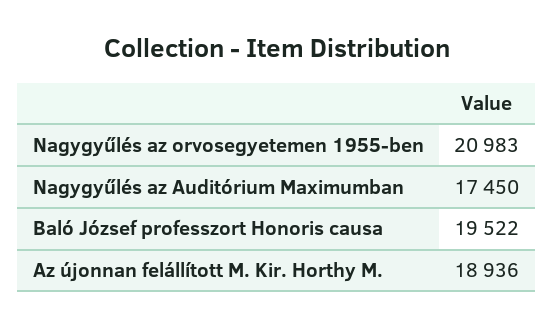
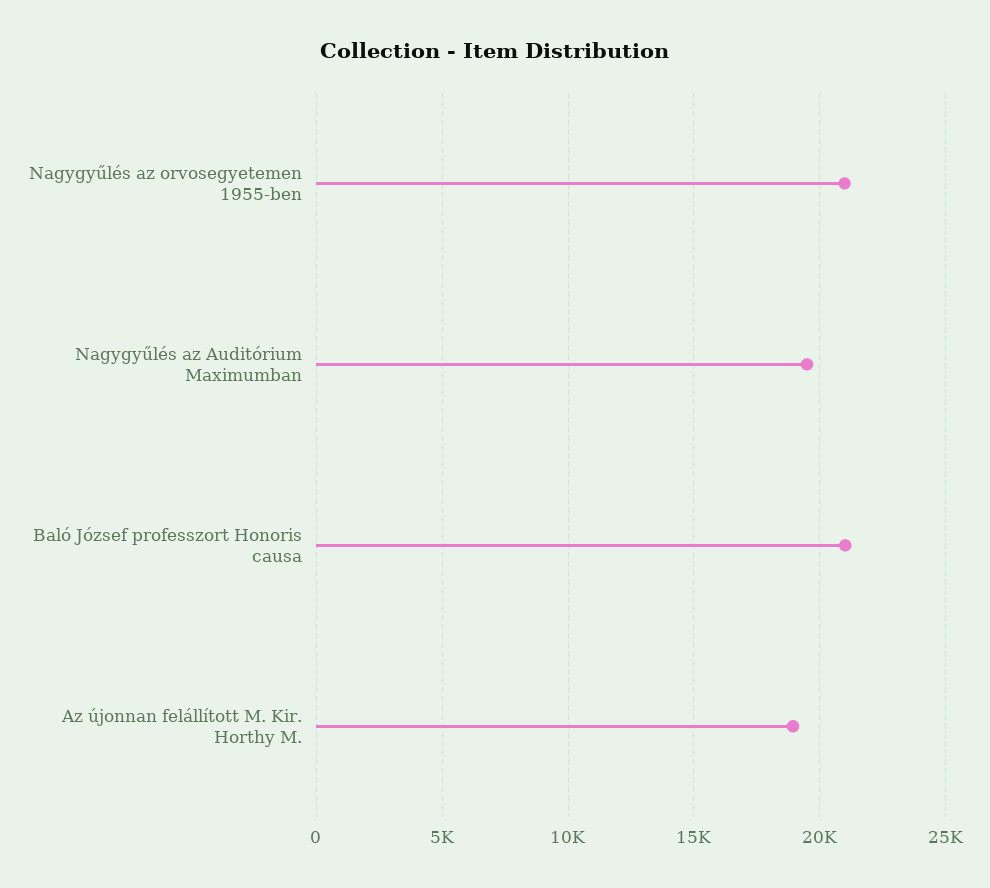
Nagygyűlés az Auditórium Maximumban: 17450 -> 19500
Baló József professzort Honoris causa: 19522 -> 21000

